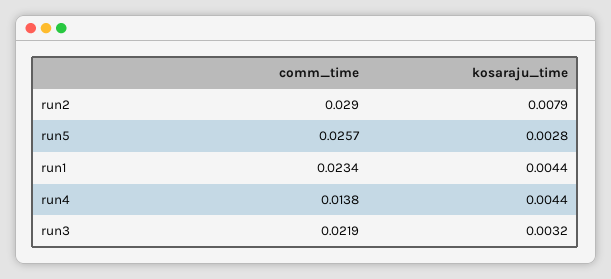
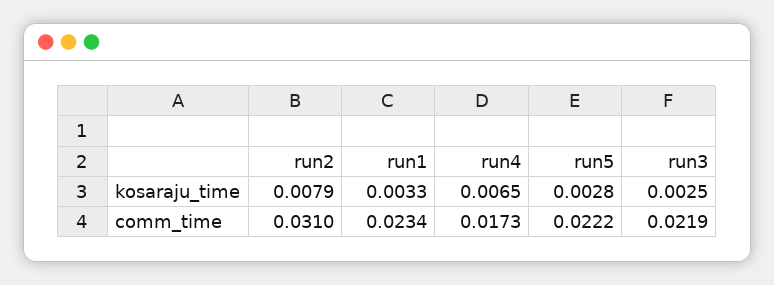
comm_time, run2: 0.029 -> 0.031
comm_time, run5: 0.0257 -> 0.0222
kosaraju_time, run1: 0.0044 -> 0.0033
comm_time, run4: 0.0138 -> 0.0173
kosaraju_time, run4: 0.0044 -> 0.0065
kosaraju_time, run3: 0.0032 -> 0.0025

